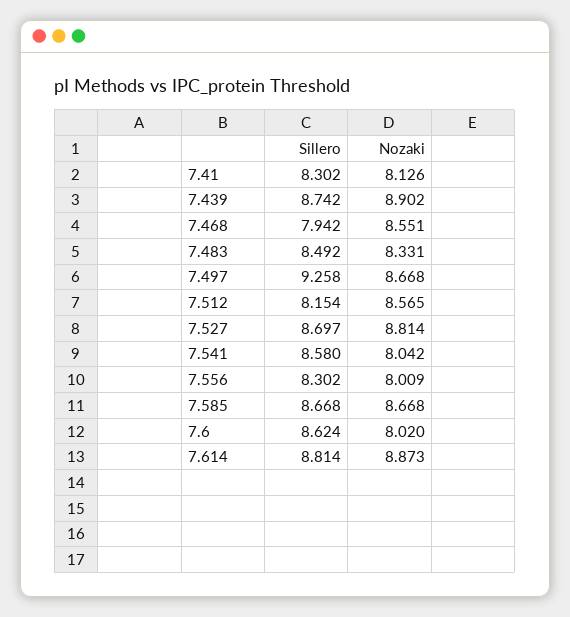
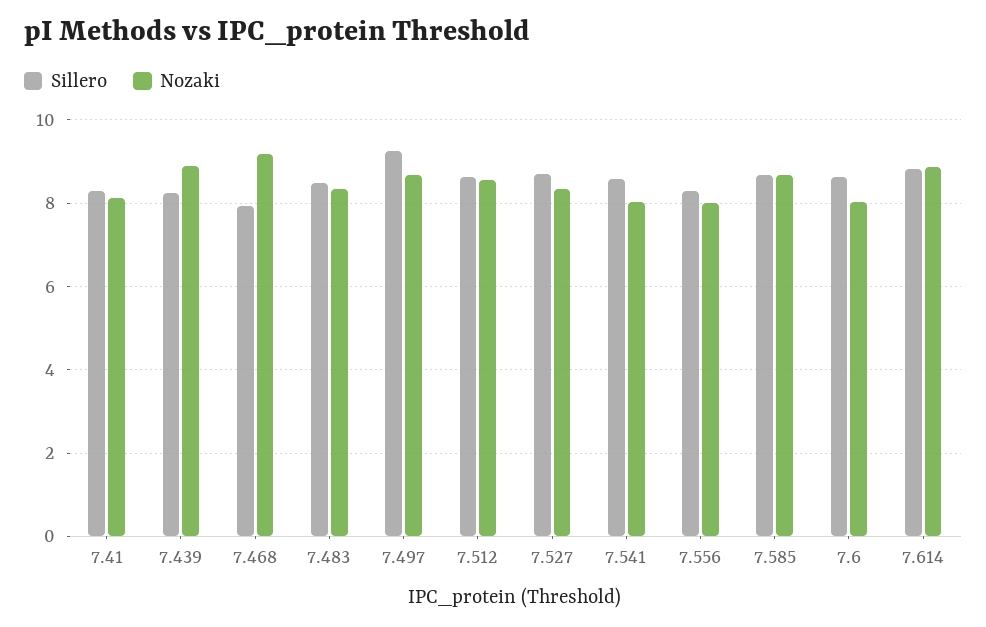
Sillero, 7.439: 8.742 -> 8.2
Nozaki, 7.468: 8.551 -> 9.2
Sillero, 7.512: 8.154 -> 8.6
Nozaki, 7.527: 8.814 -> 8.4

